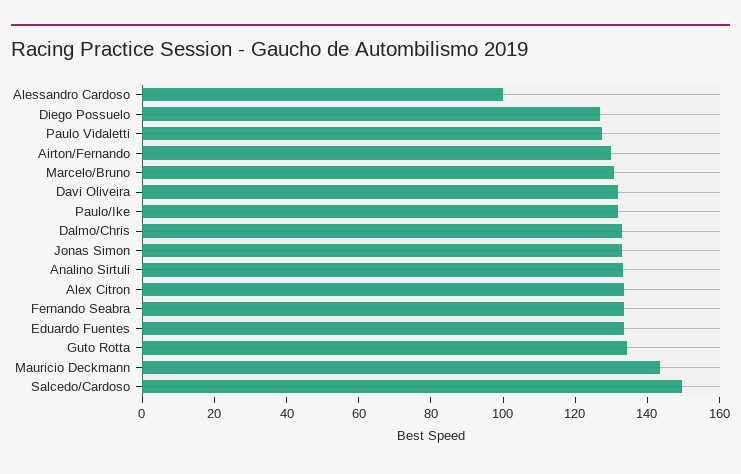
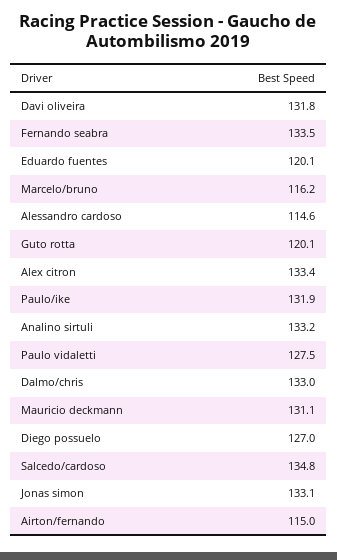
Alessandro Cardoso: 100 -> 114.6
Airton/Fernando: 130 -> 115
Marcelo/Bruno: 130 -> 116.2
Eduardo Fuentes: 135 -> 120.1
Guto Rotta: 135 -> 120.1
Mauricio Deckmann: 145 -> 131.1
Salcedo/Cardoso: 150 -> 134.8

